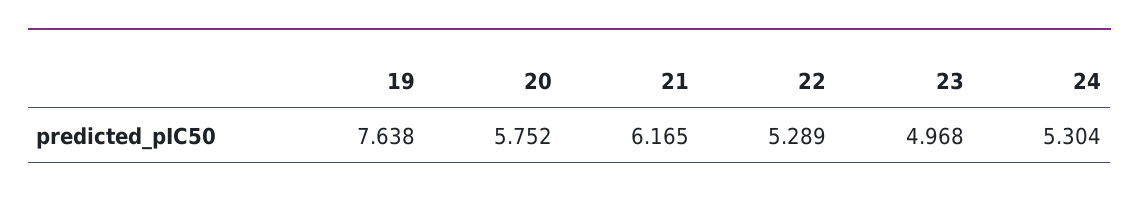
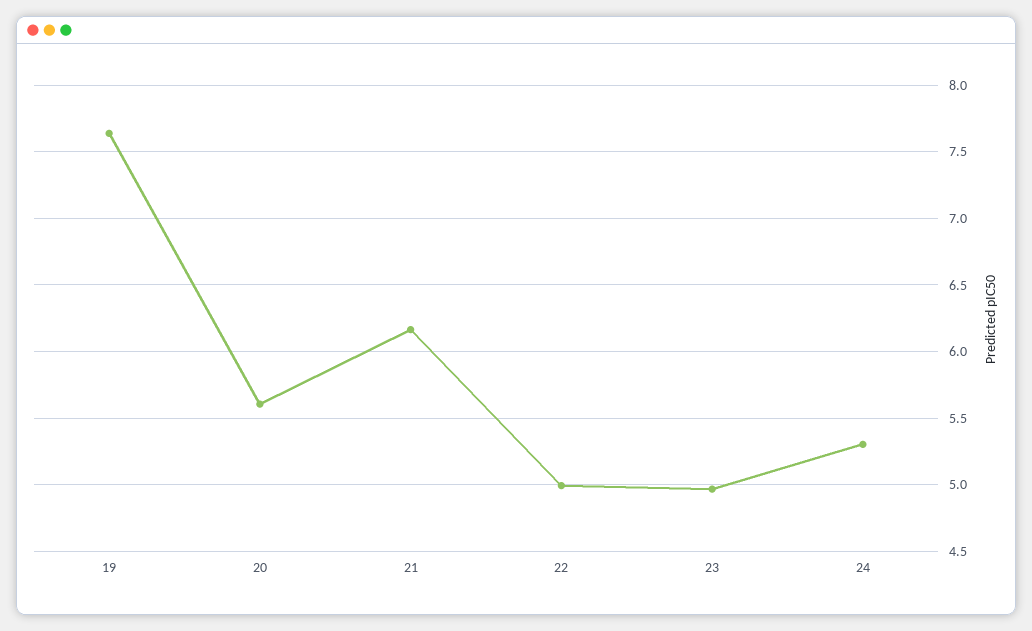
20: 5.752 -> 5.6
22: 5.289 -> 5

